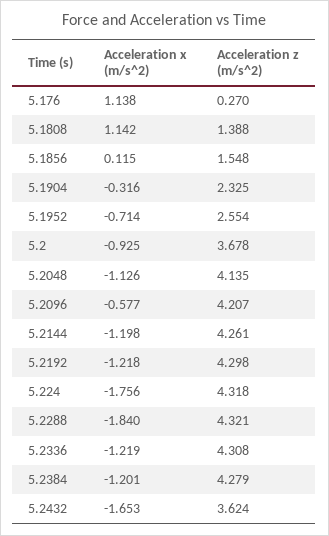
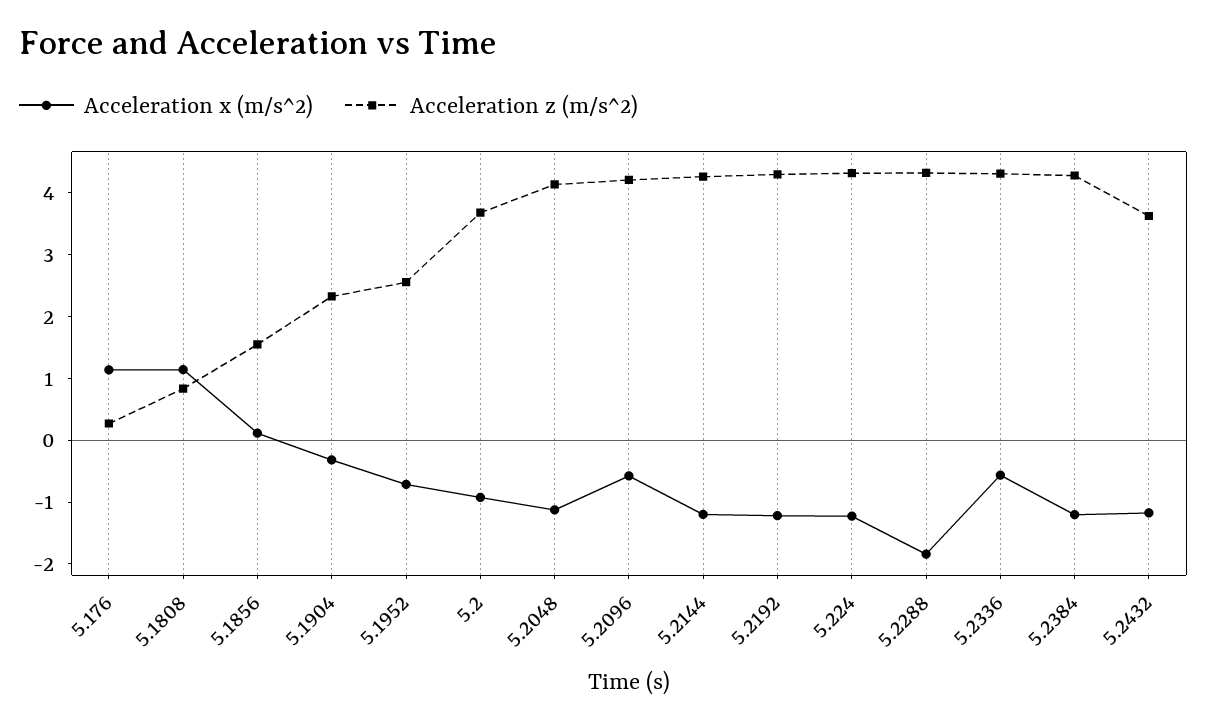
Acceleration z (m/s^2), 5.1808: 1.388 -> 0.8
Acceleration x (m/s^2), 5.224: -1.756 -> -1.2
Acceleration x (m/s^2), 5.2336: -1.219 -> -0.6
Acceleration x (m/s^2), 5.2432: -1.653 -> -1.2

